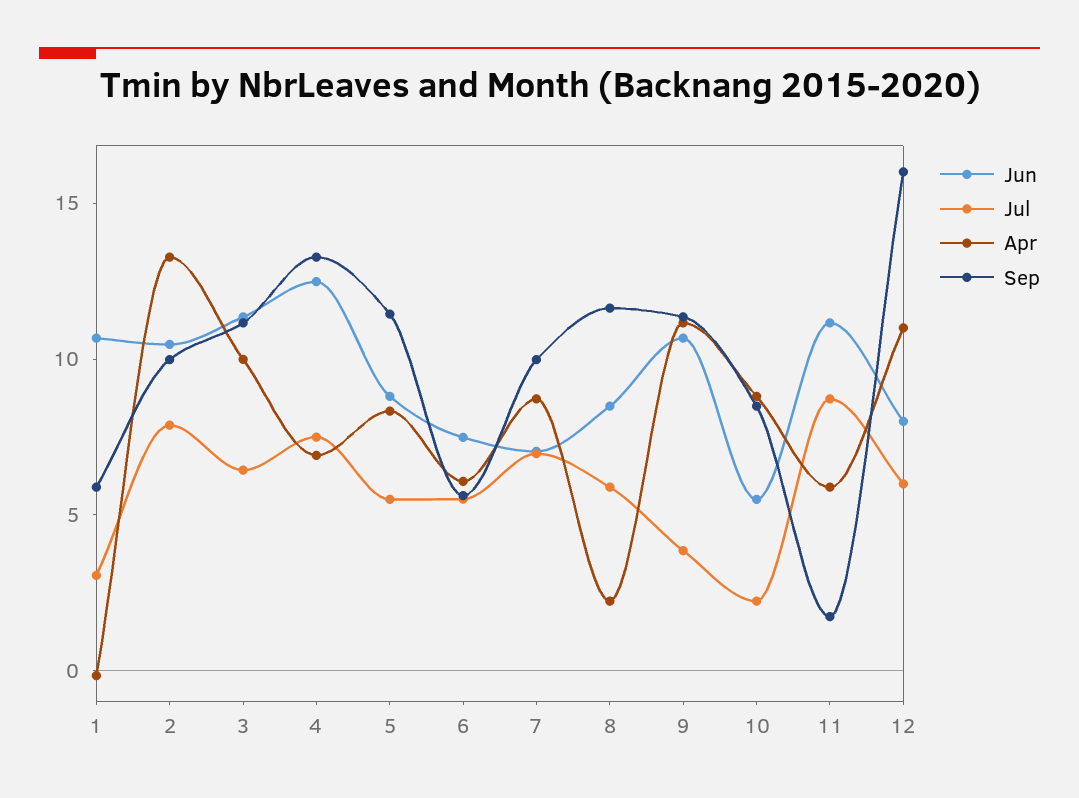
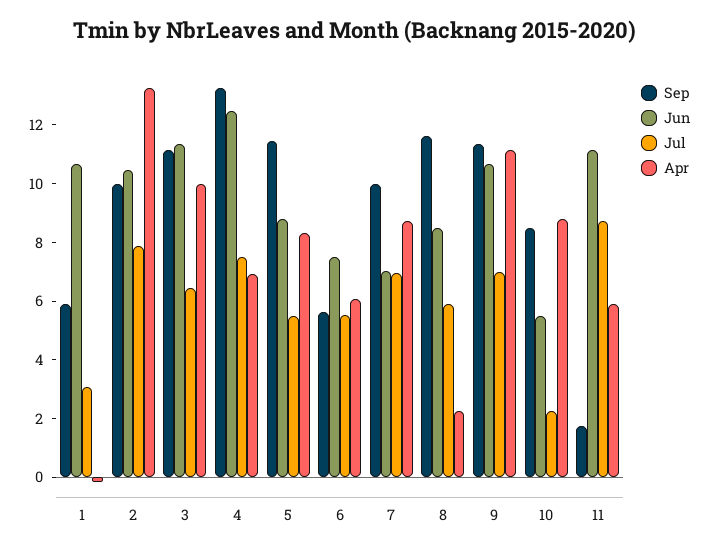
Jul, 9: 4 -> 7
Jun, 12: 8 -> none
Jul, 12: 6 -> none
Apr, 12: 11 -> none
Sep, 12: 16 -> none

